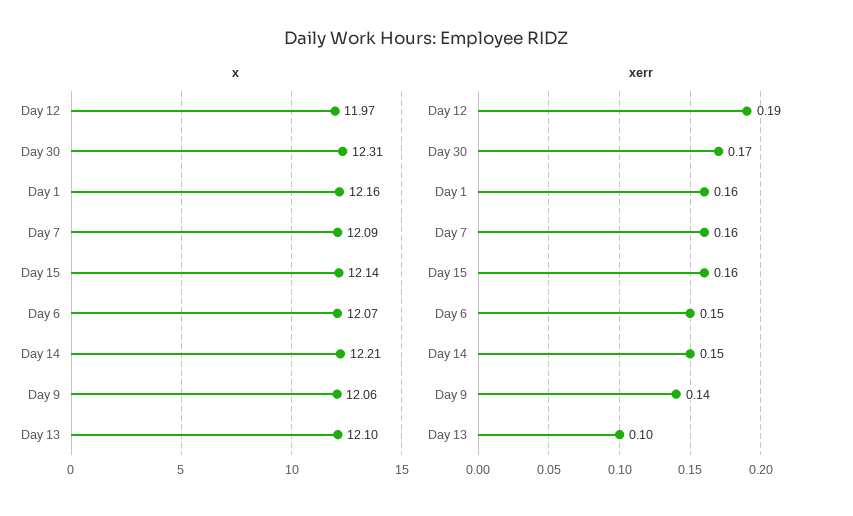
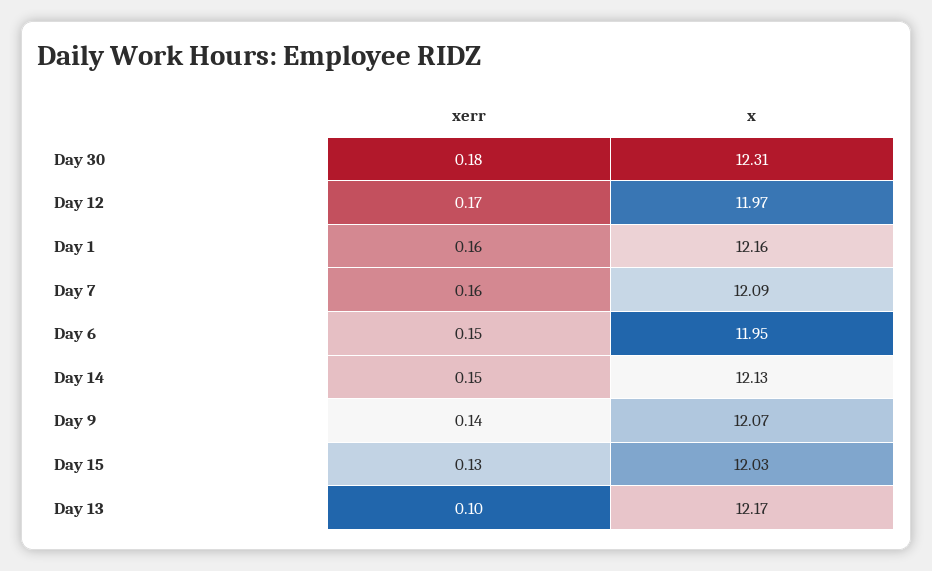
x, Day 15: 12.14 -> 12.03
x, Day 6: 12.07 -> 11.95
x, Day 14: 12.21 -> 12.13
x, Day 9: 12.06 -> 12.07
x, Day 13: 12.1 -> 12.17
xerr, Day 12: 0.19 -> 0.17
xerr, Day 30: 0.17 -> 0.18
xerr, Day 15: 0.16 -> 0.13

